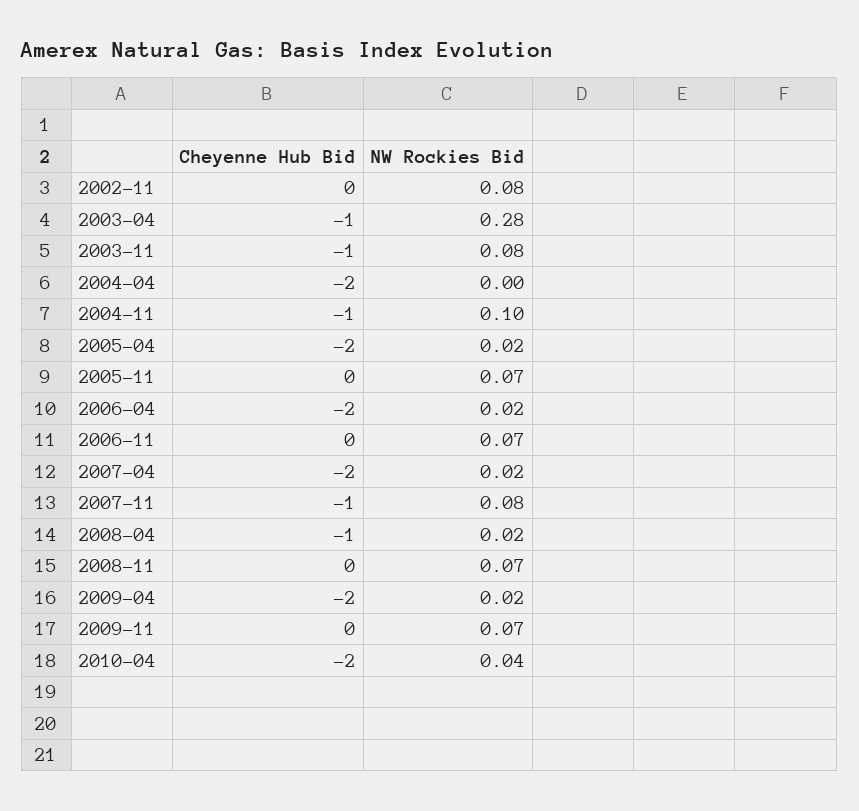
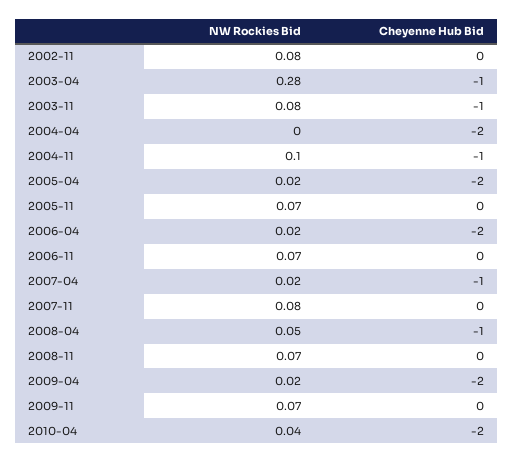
Cheyenne Hub Bid, 2007-04: -2 -> -1
Cheyenne Hub Bid, 2007-11: -1 -> 0
NW Rockies Bid, 2008-04: 0.02 -> 0.05

